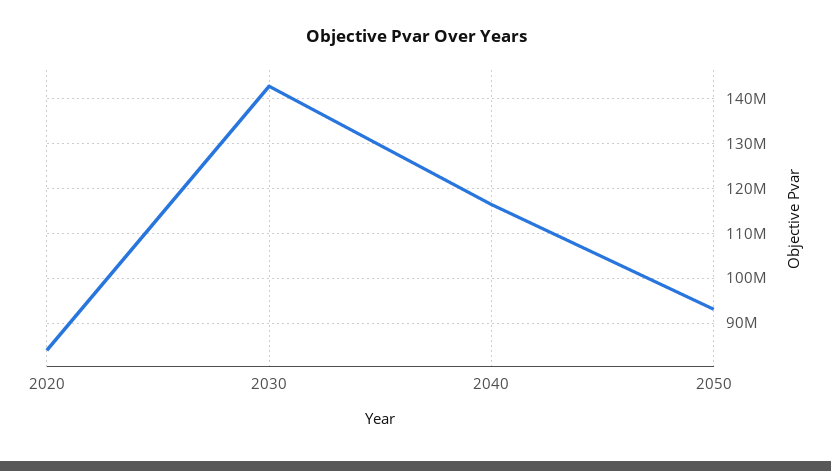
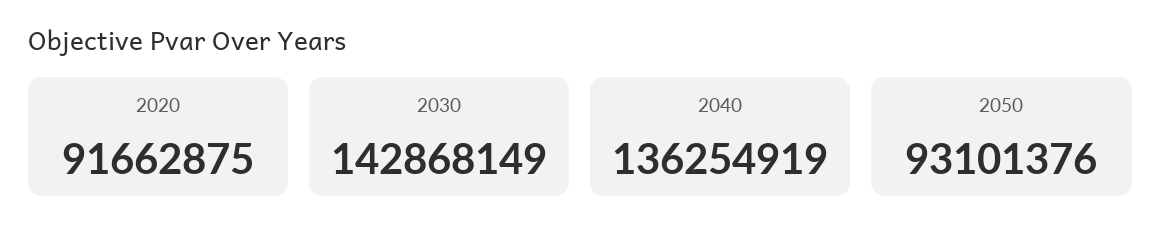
2020: 84000000 -> 91662875
2040: 116000000 -> 136254919

